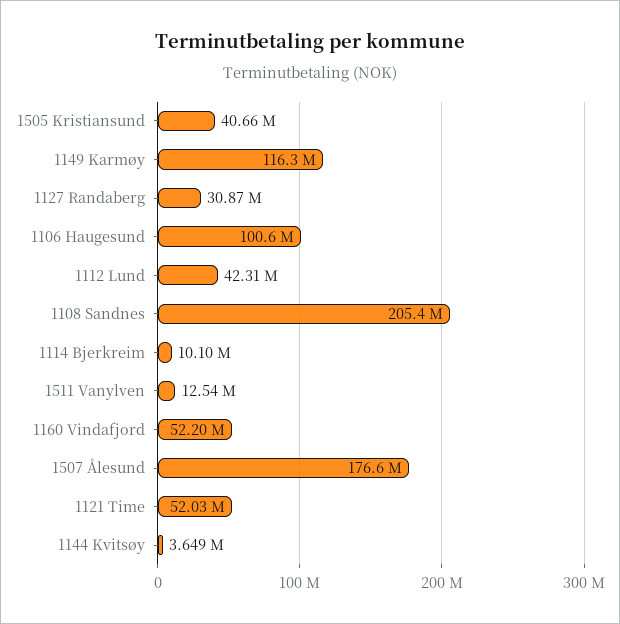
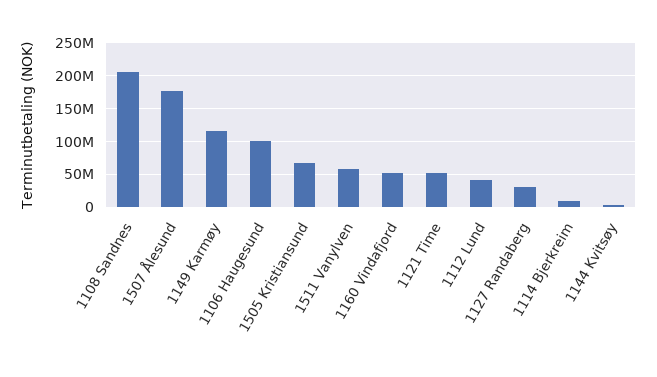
1505 Kristiansund: 40660000 -> 70000000
1511 Vanylven: 12540000 -> 60000000

